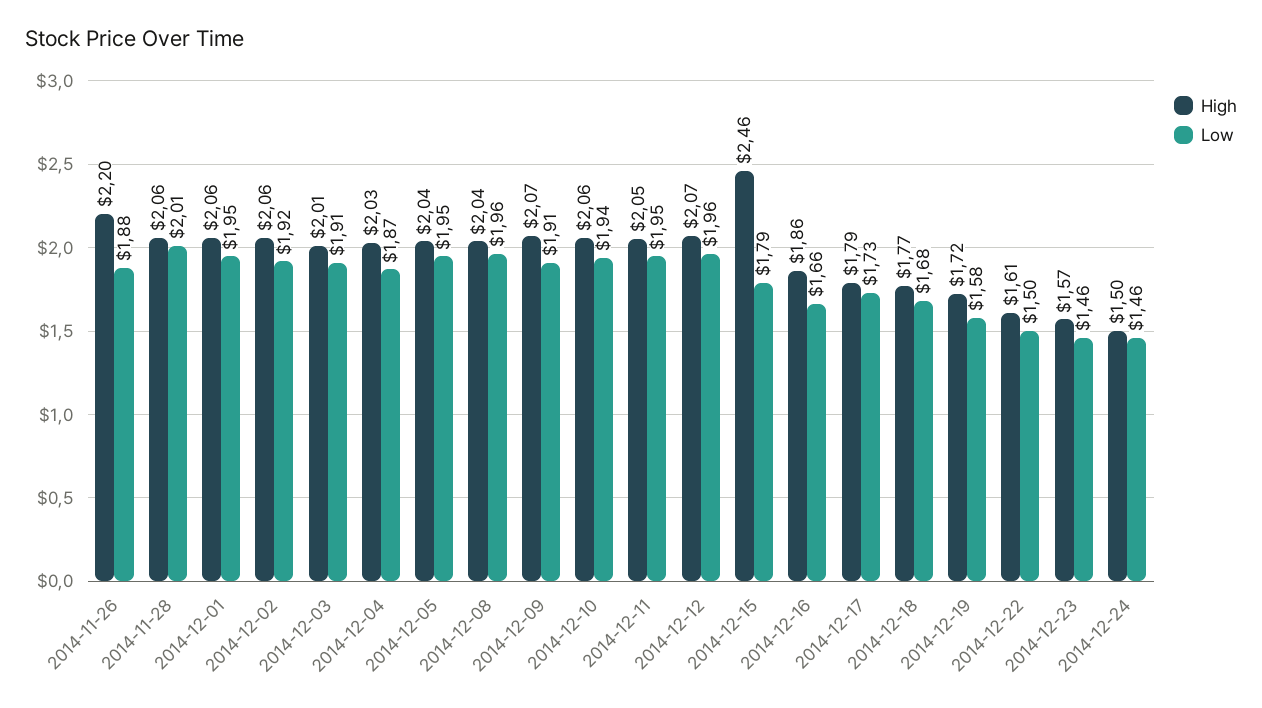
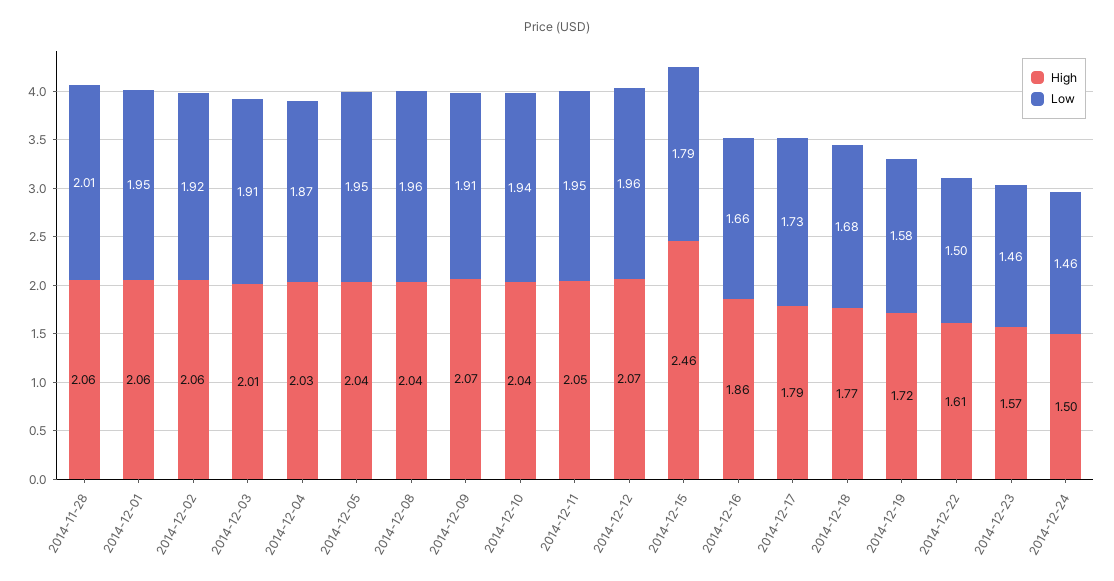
High, 2014-11-26: 2.2 -> none
Low, 2014-11-26: 1.88 -> none
High, 2014-12-10: 2.06 -> 2.04

